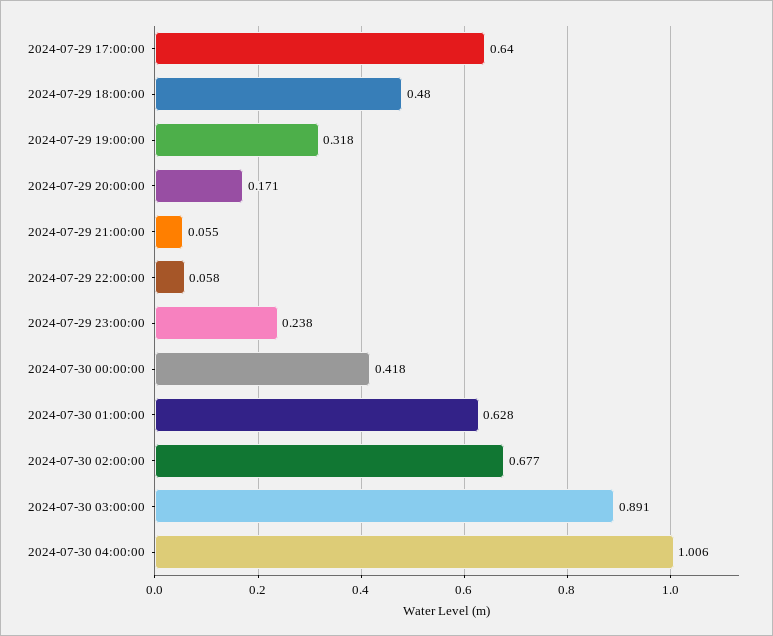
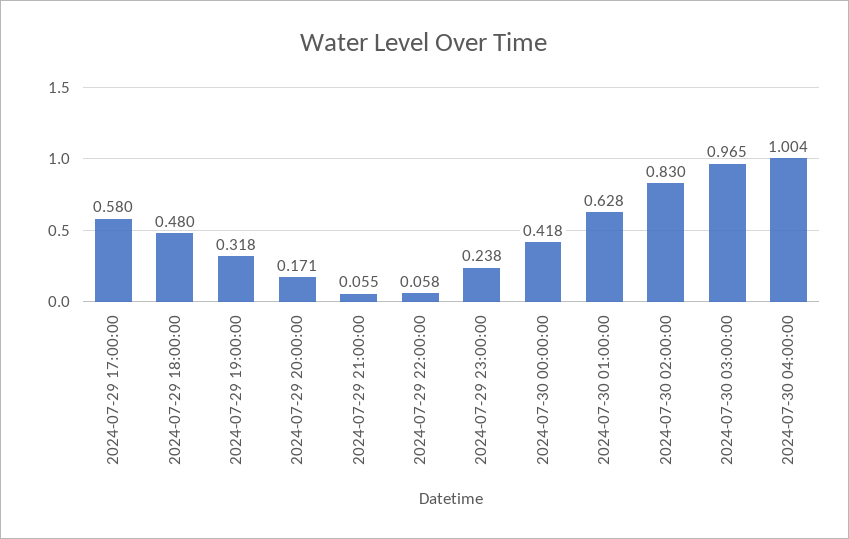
2024-07-29 17:00:00: 0.64 -> 0.58
2024-07-30 02:00:00: 0.677 -> 0.83
2024-07-30 03:00:00: 0.891 -> 0.965
2024-07-30 04:00:00: 1.006 -> 1.004

